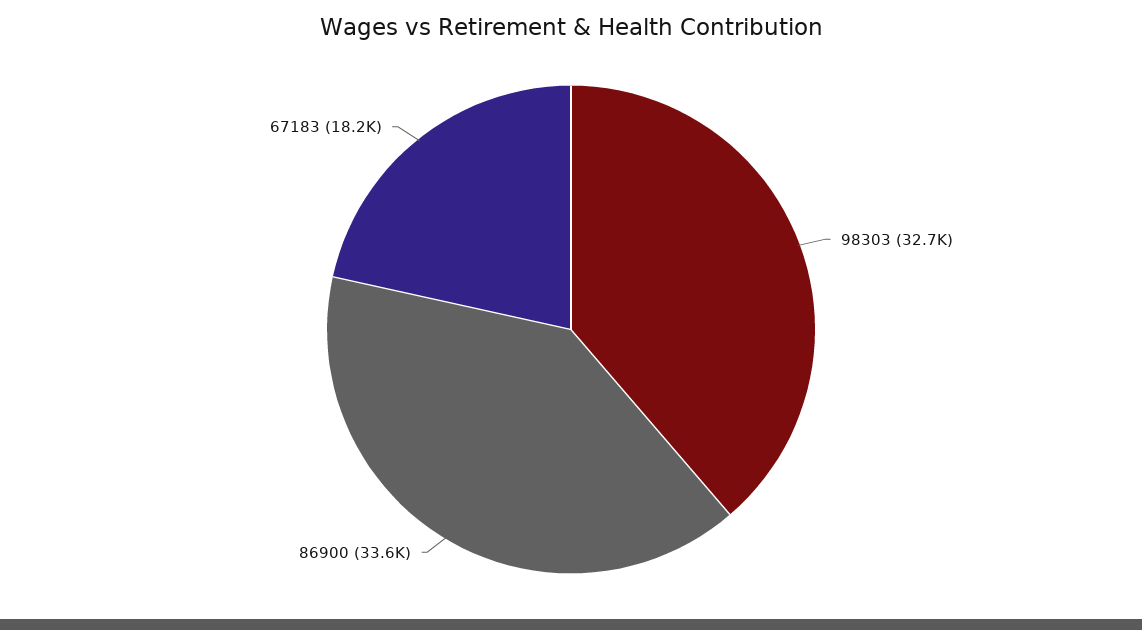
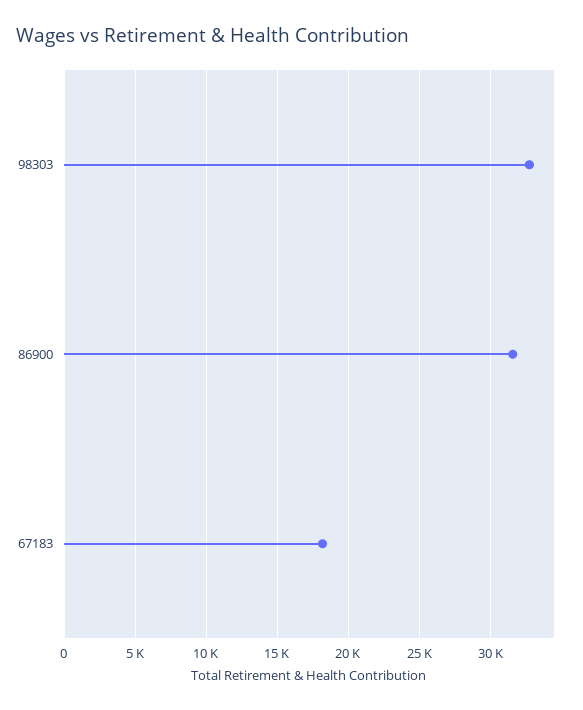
86900: 33600 -> 31500

